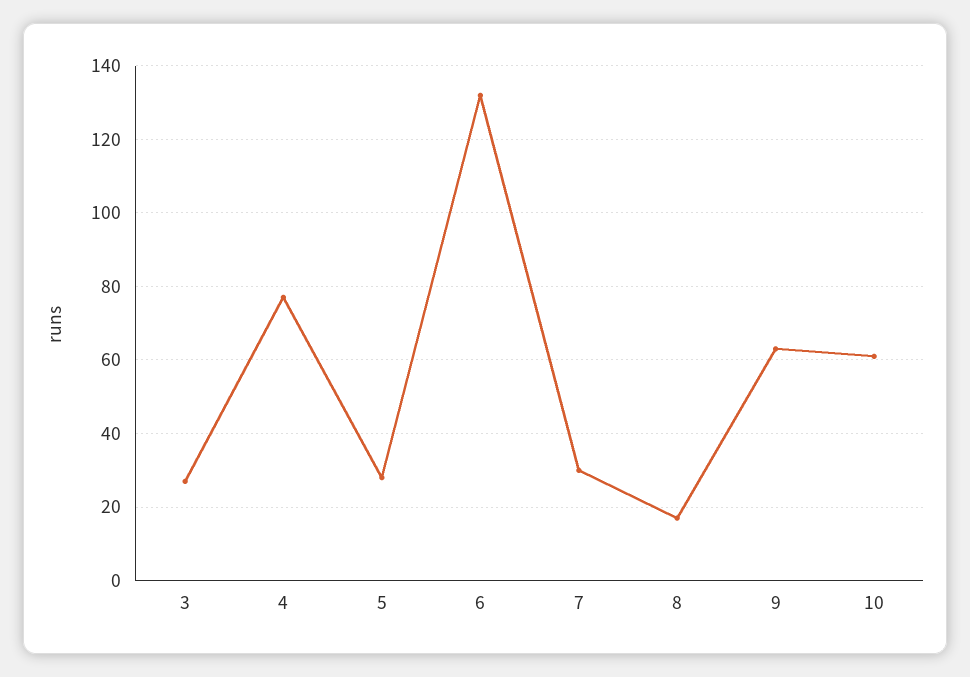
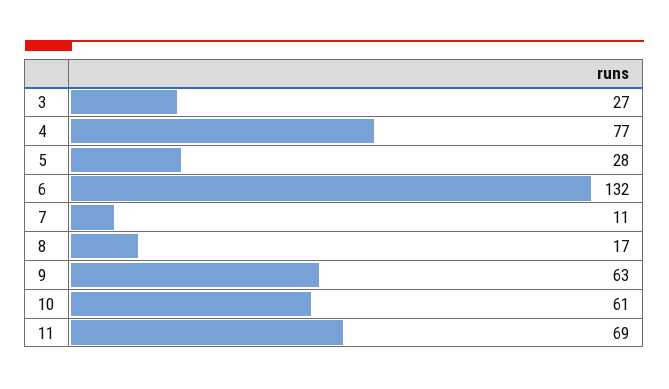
7: 30 -> 11
11: none -> 69

